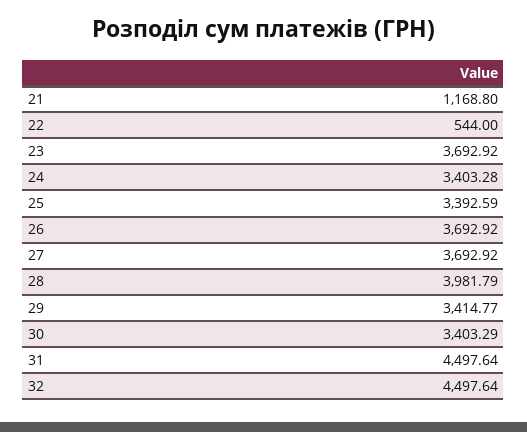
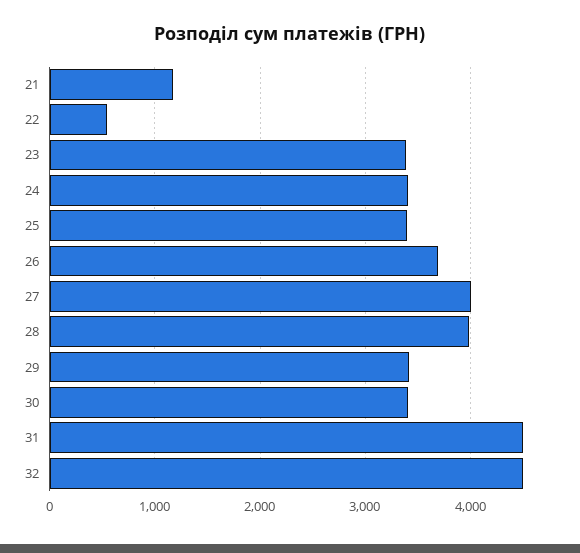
23: 3692.92 -> 3400
27: 3692.92 -> 4000

